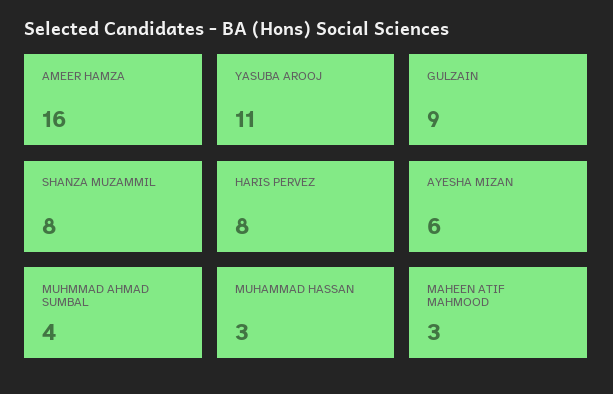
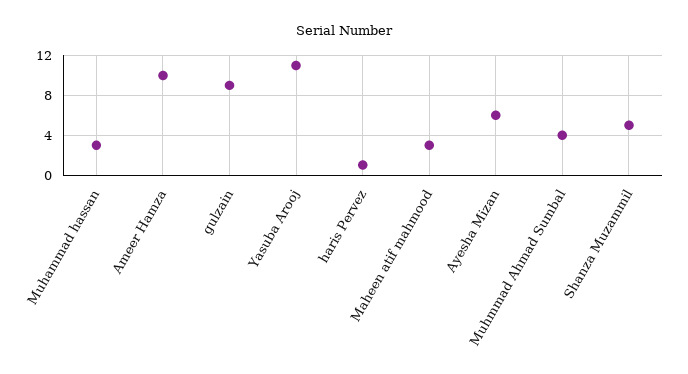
AMEER HAMZA: 16 -> 10
SHANZA MUZAMMIL: 8 -> 5
HARIS PERVEZ: 8 -> 1

